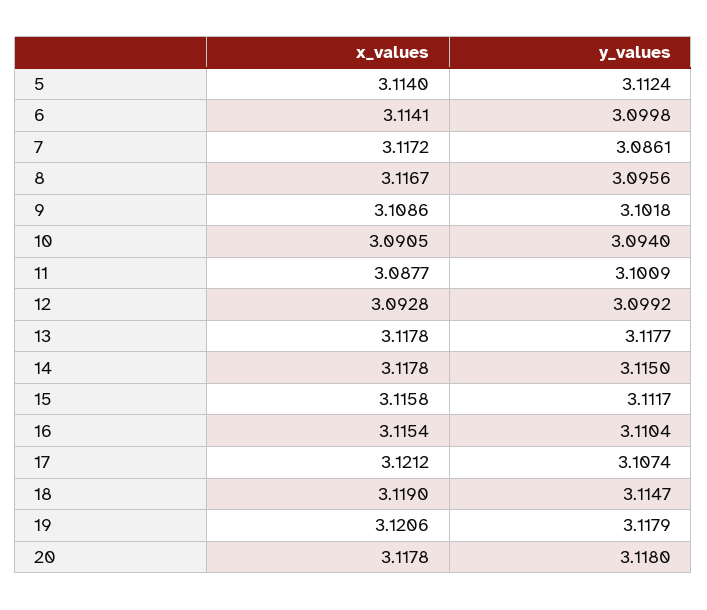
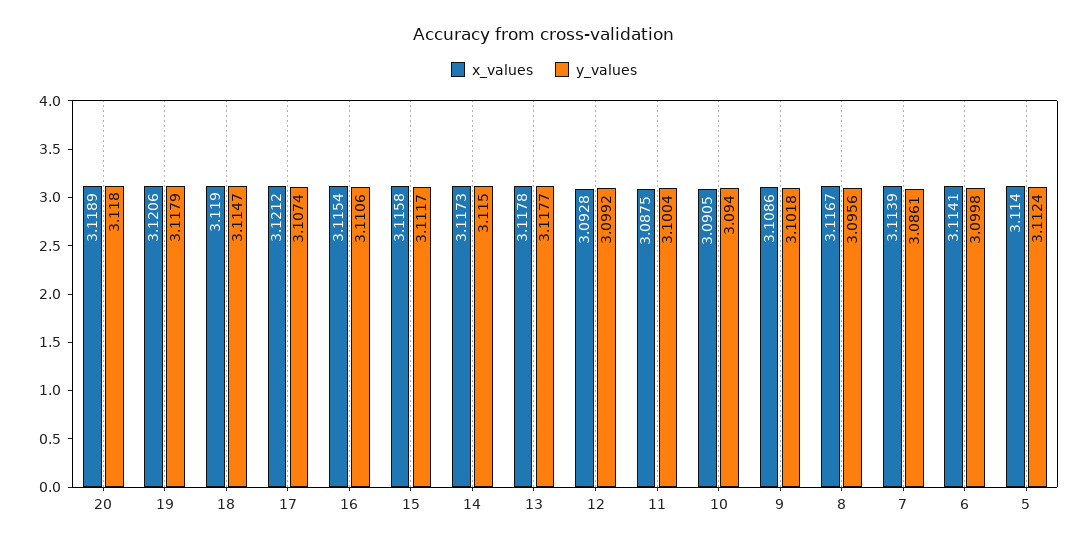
x_values, 7: 3.1172 -> 3.1139
x_values, 11: 3.0877 -> 3.0875
y_values, 11: 3.1009 -> 3.1004
x_values, 14: 3.1178 -> 3.1173
y_values, 16: 3.1104 -> 3.1106
x_values, 20: 3.1178 -> 3.1189

